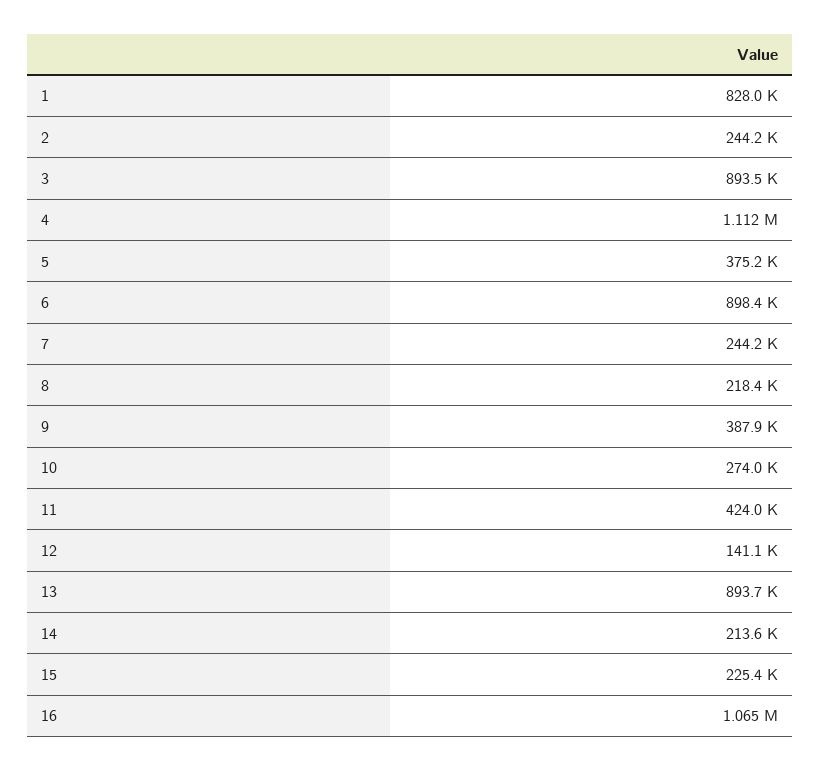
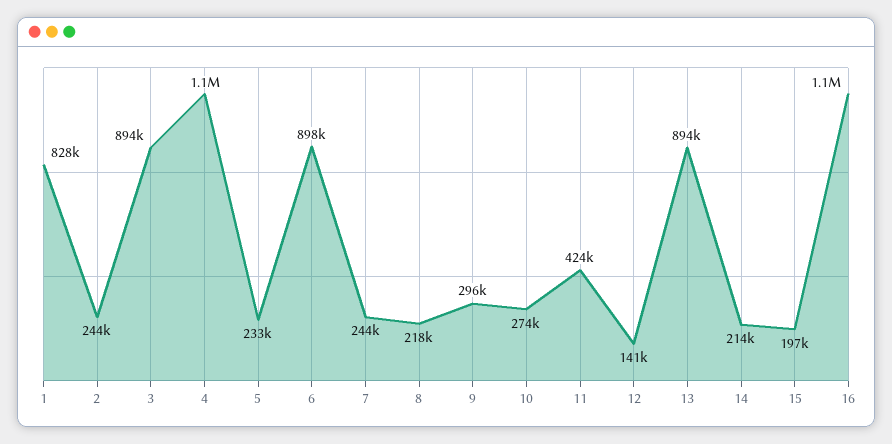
5: 375200 -> 233000
9: 387900 -> 296000
15: 225400 -> 197000

